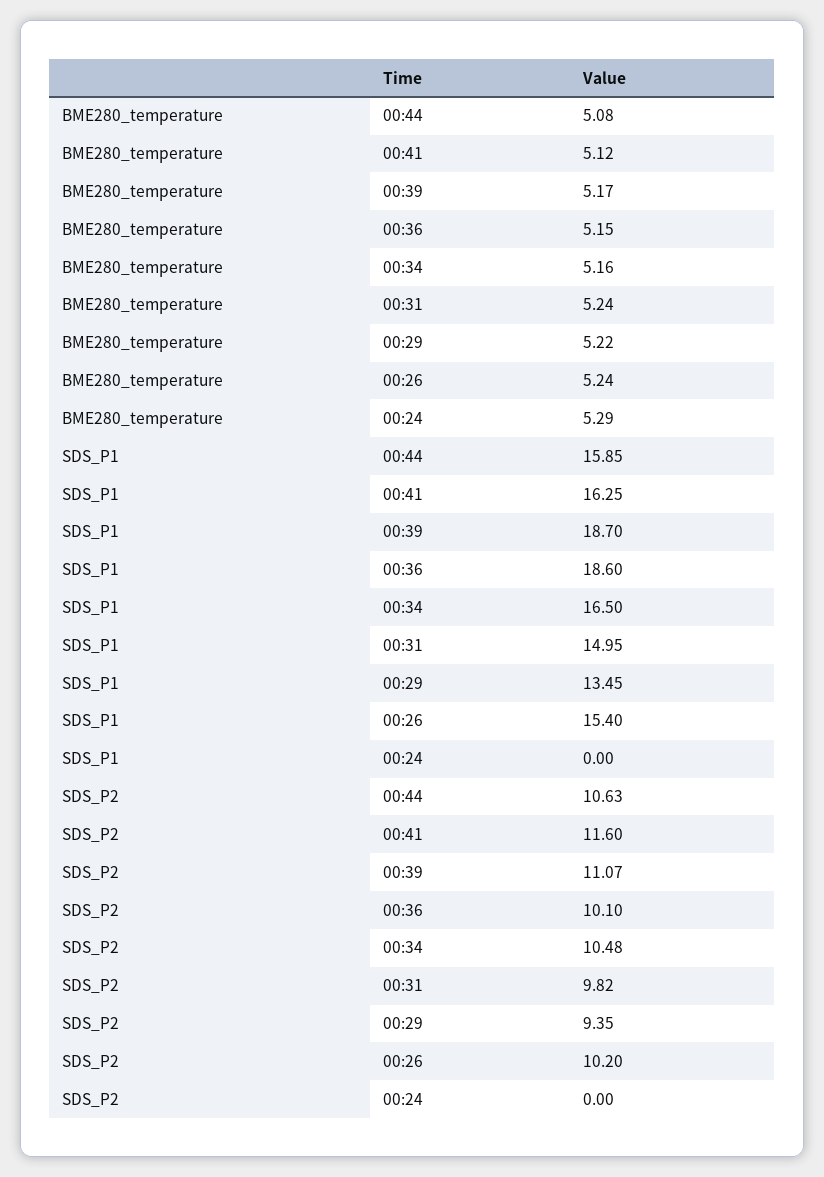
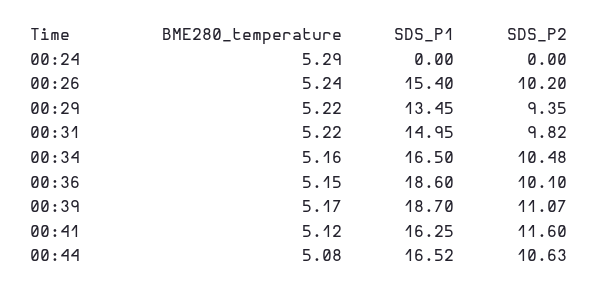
BME280_temperature, 00:31: 5.24 -> 5.22
SDS_P1, 00:44: 15.85 -> 16.52

